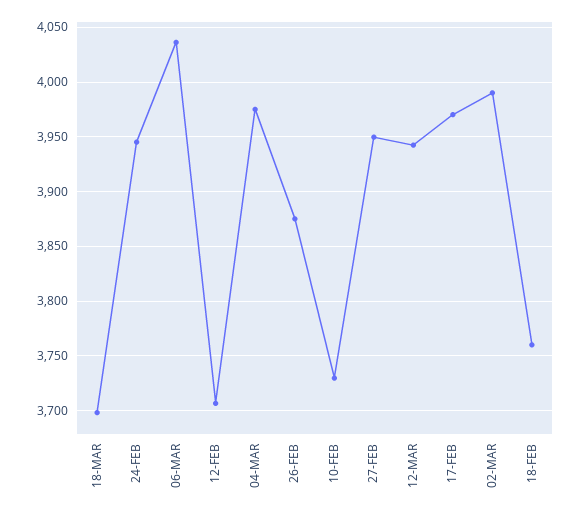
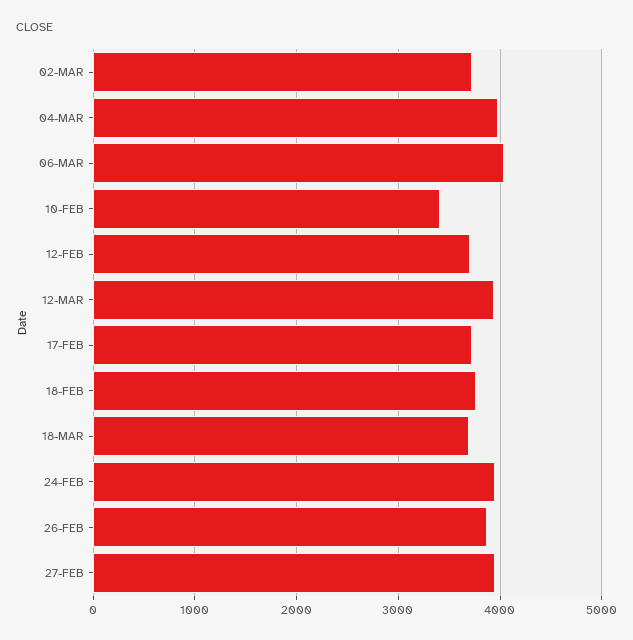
10-FEB: 3730 -> 3400
17-FEB: 3970 -> 3700
02-MAR: 3990 -> 3700

